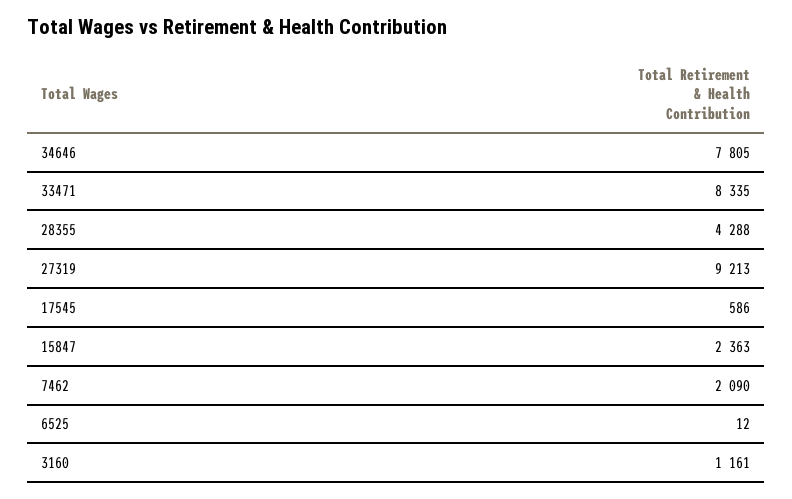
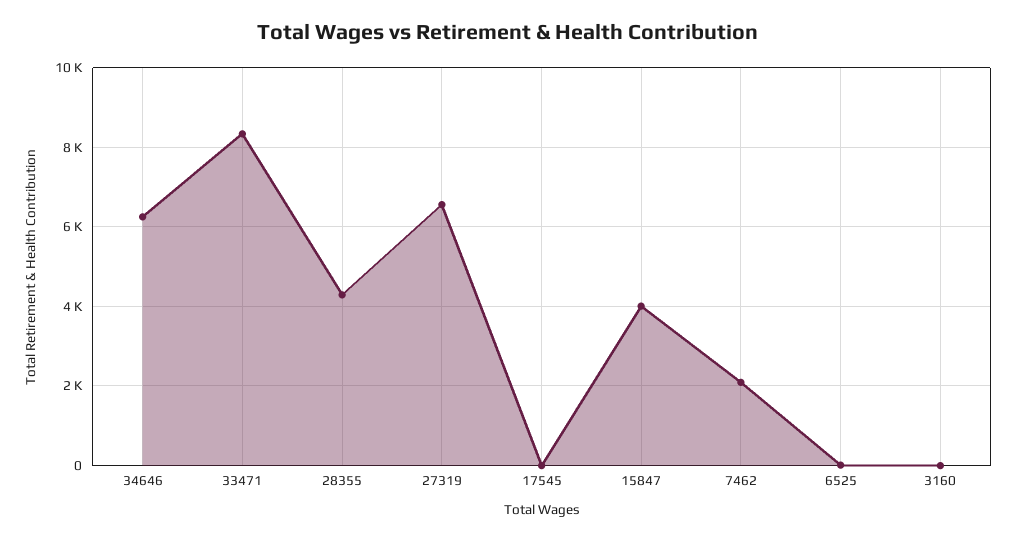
34646: 7805 -> 6200
27319: 9213 -> 6600
17545: 586 -> 0
15847: 2363 -> 4000
3160: 1161 -> 0

